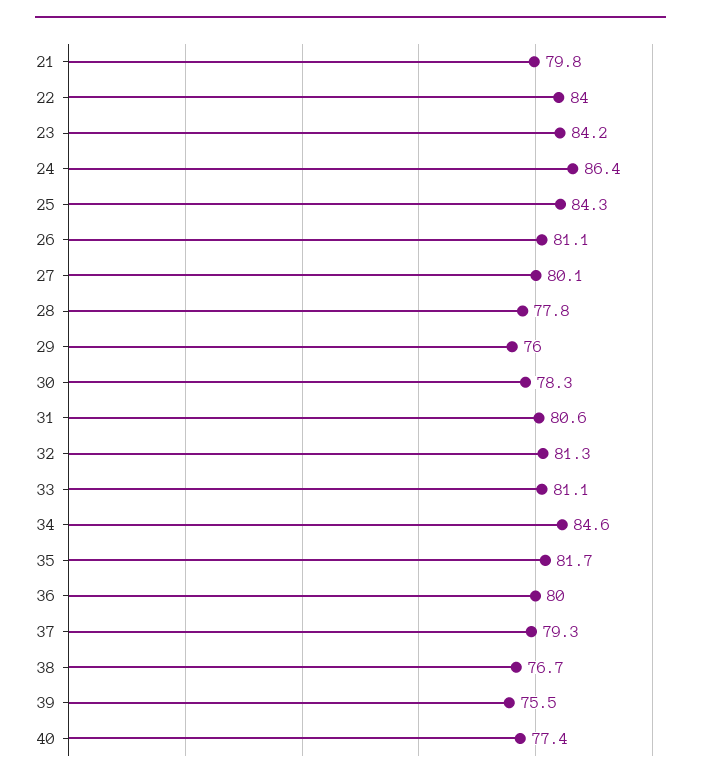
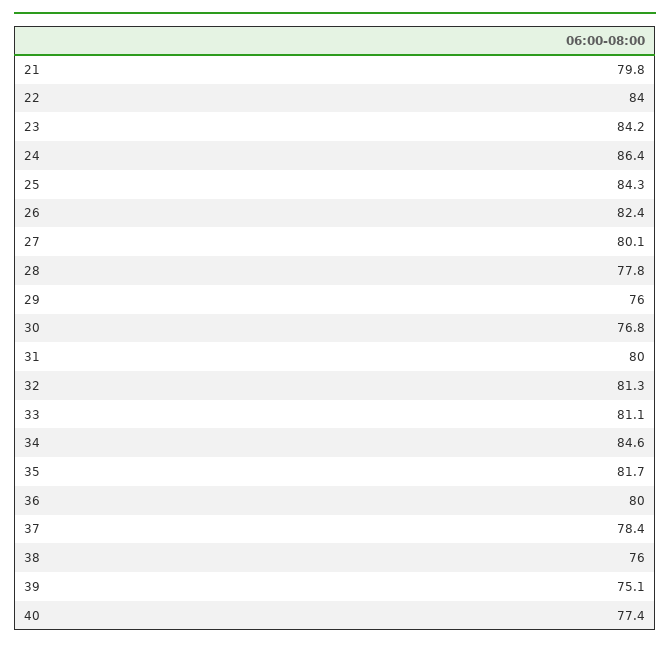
26: 81.1 -> 82.4
30: 78.3 -> 76.8
31: 80.6 -> 80
37: 79.3 -> 78.4
38: 76.7 -> 76
39: 75.5 -> 75.1

